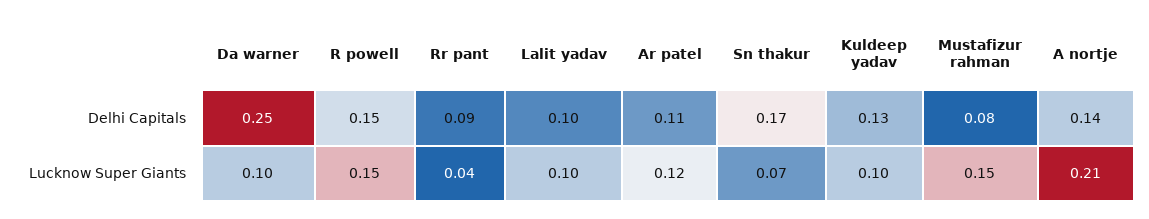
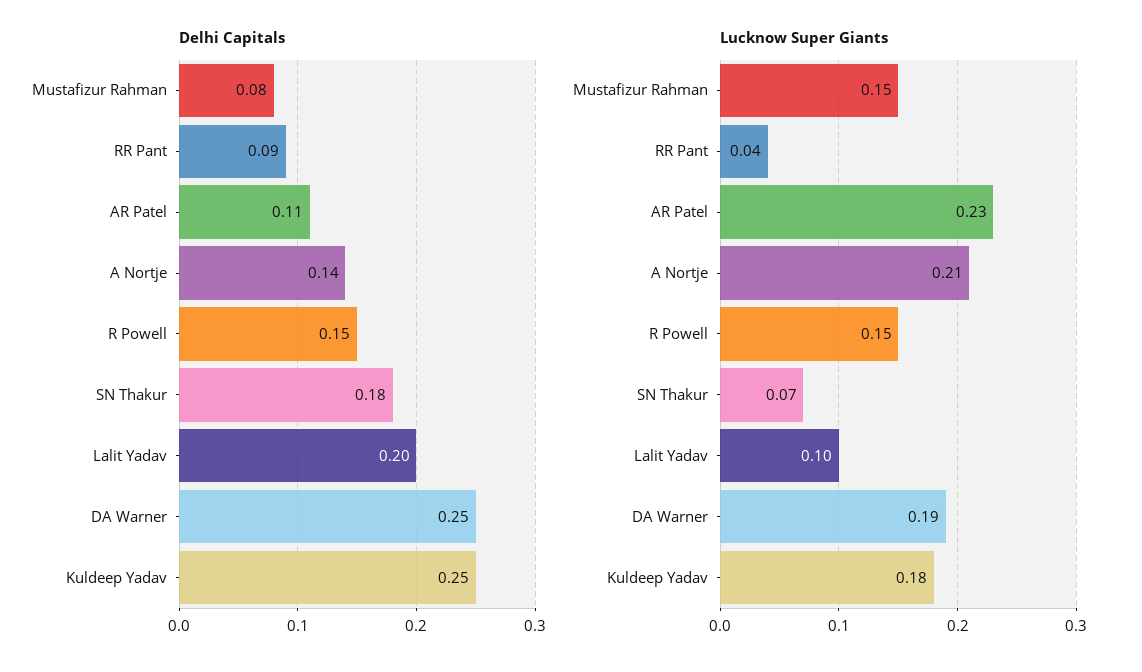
Delhi Capitals, Lalit yadav: 0.1 -> 0.2
Delhi Capitals, Sn thakur: 0.17 -> 0.18
Delhi Capitals, Kuldeep yadav: 0.13 -> 0.25
Lucknow Super Giants, Da warner: 0.1 -> 0.19
Lucknow Super Giants, Ar patel: 0.12 -> 0.23
Lucknow Super Giants, Kuldeep yadav: 0.1 -> 0.18

